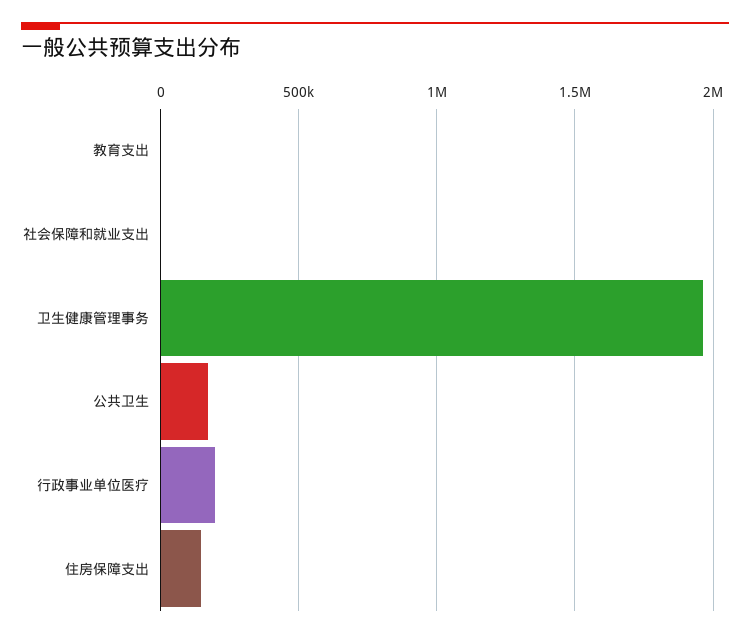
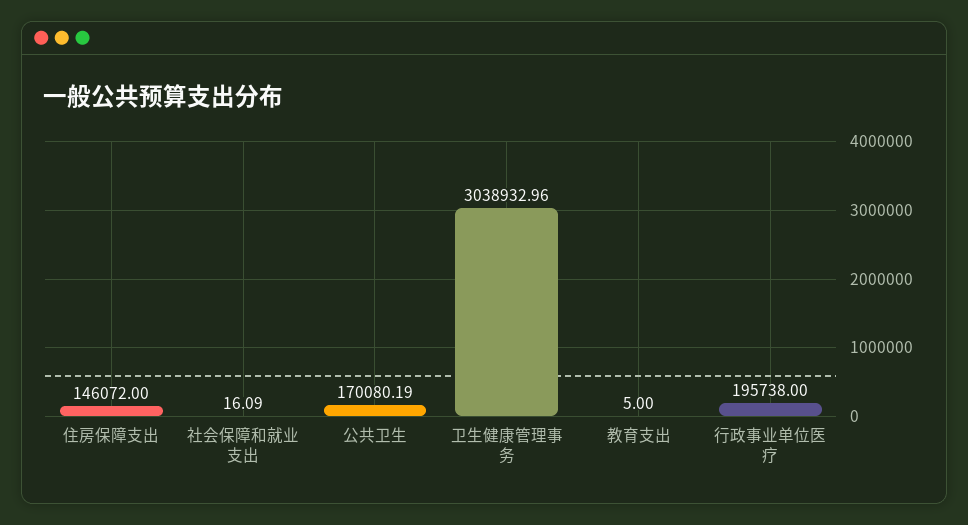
卫生健康管理事务: 1950000 -> 3038932.96

